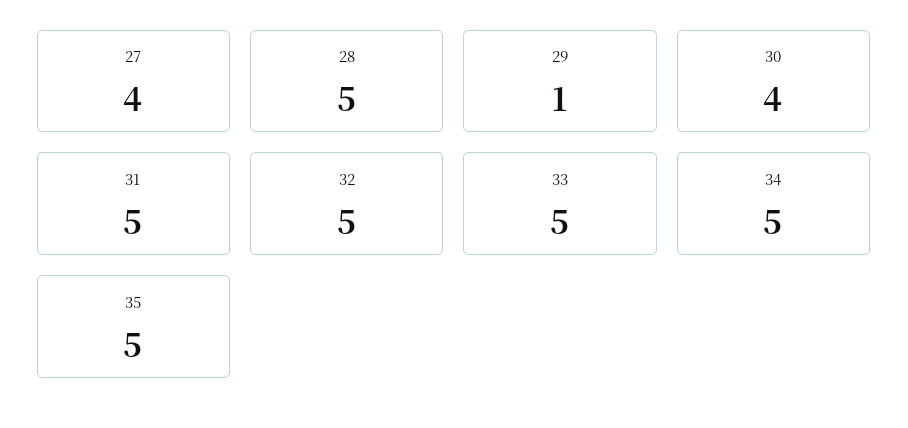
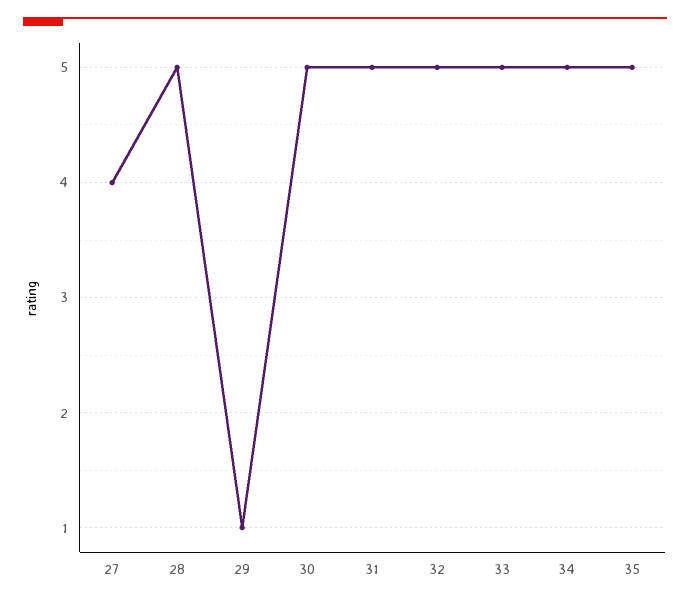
30: 4 -> 5

